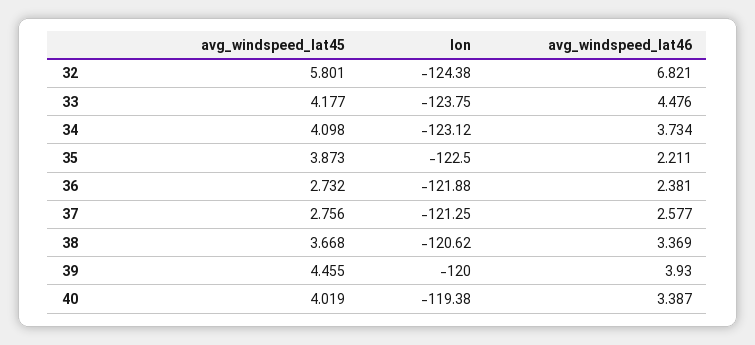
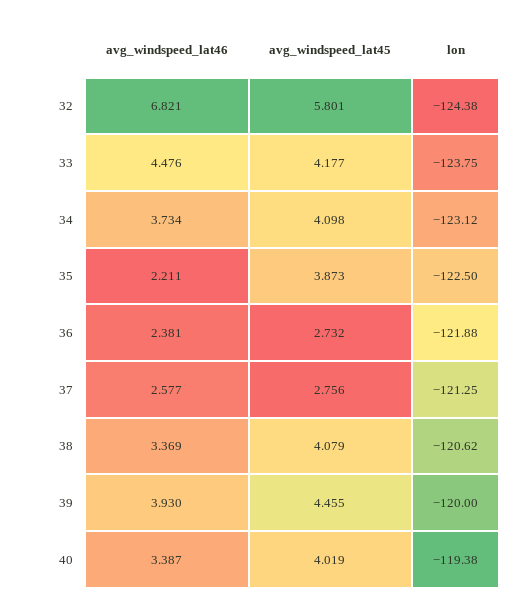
avg_windspeed_lat45, 38: 3.668 -> 4.079

